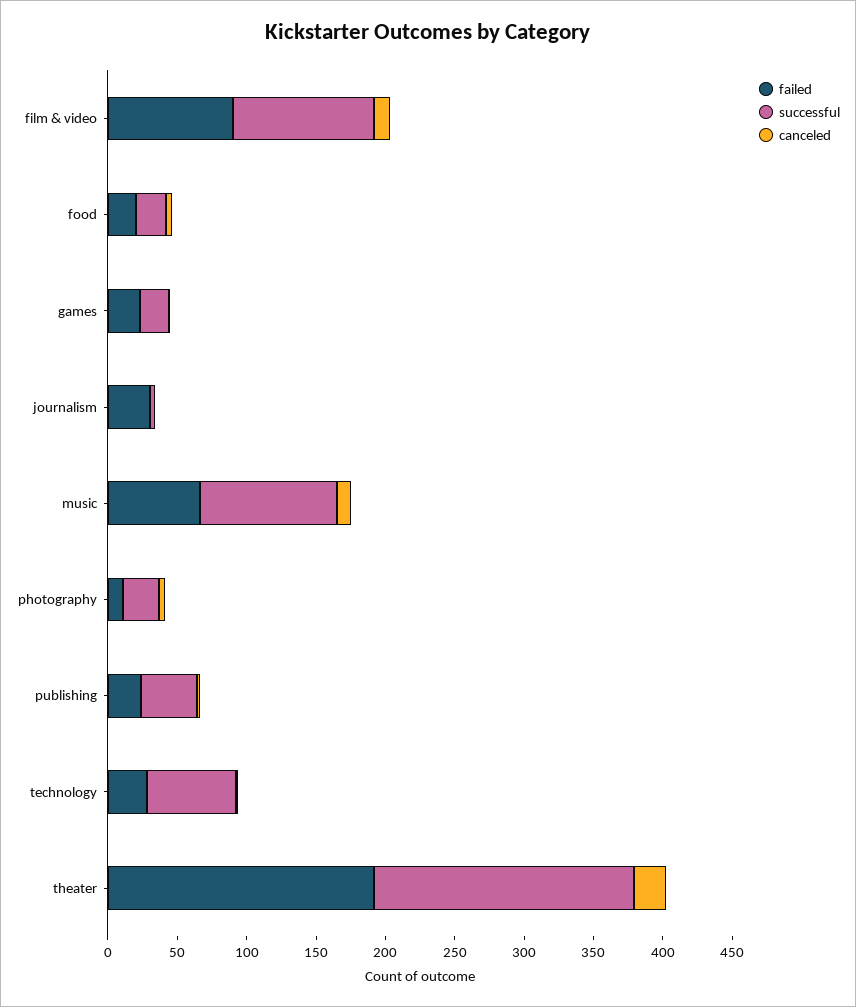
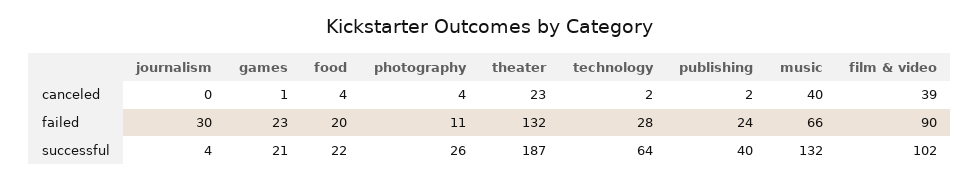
canceled, film & video: 10 -> 39
successful, music: 100 -> 132
canceled, music: 10 -> 40
failed, theater: 190 -> 132

